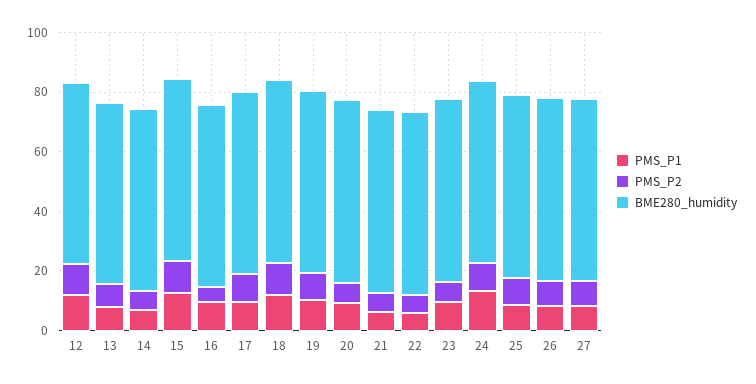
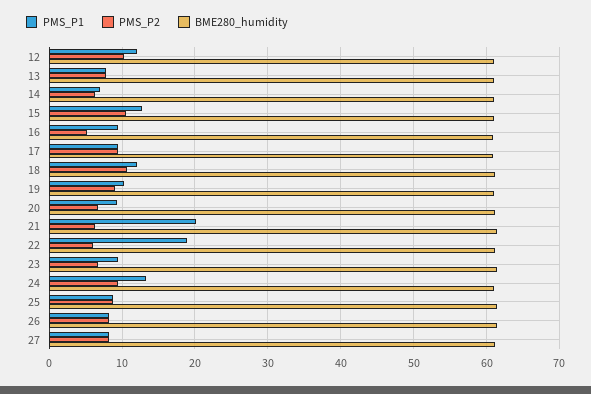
PMS_P1, 21: 5 -> 20
PMS_P1, 22: 5 -> 19

